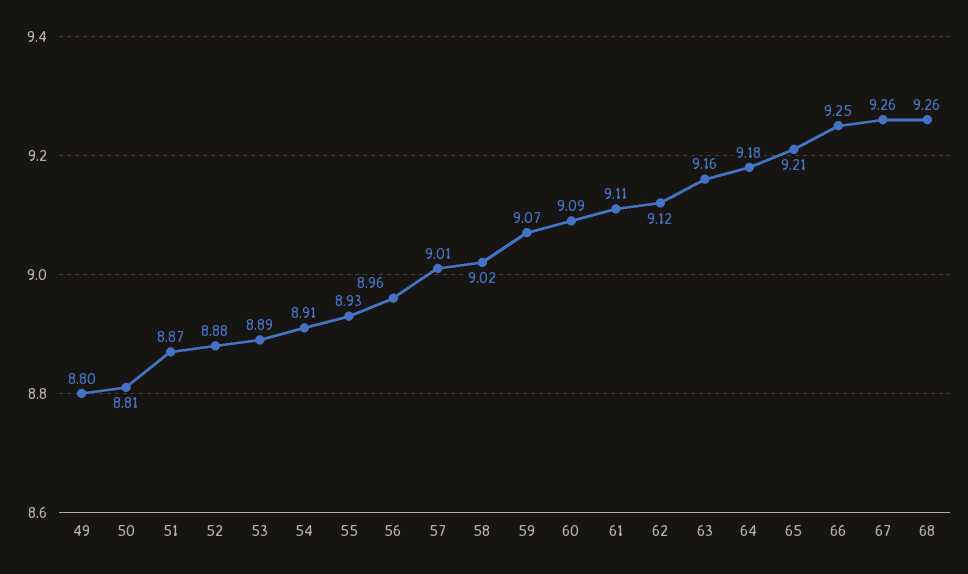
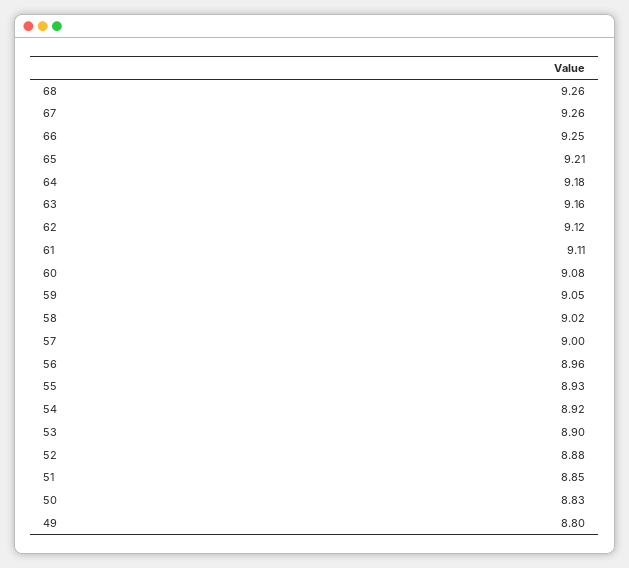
50: 8.81 -> 8.83
51: 8.87 -> 8.85
53: 8.89 -> 8.9
54: 8.91 -> 8.92
57: 9.01 -> 9
59: 9.07 -> 9.05
60: 9.09 -> 9.08

